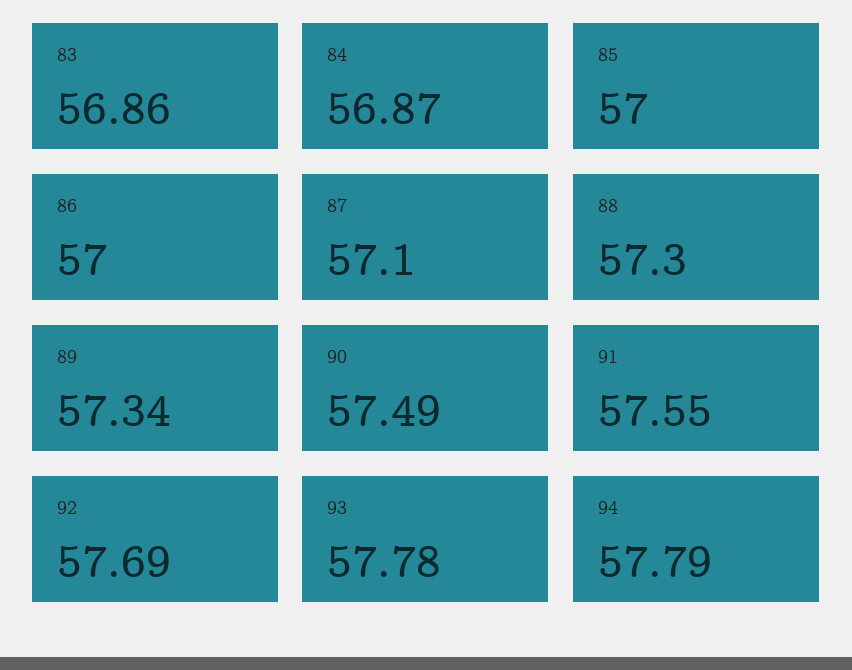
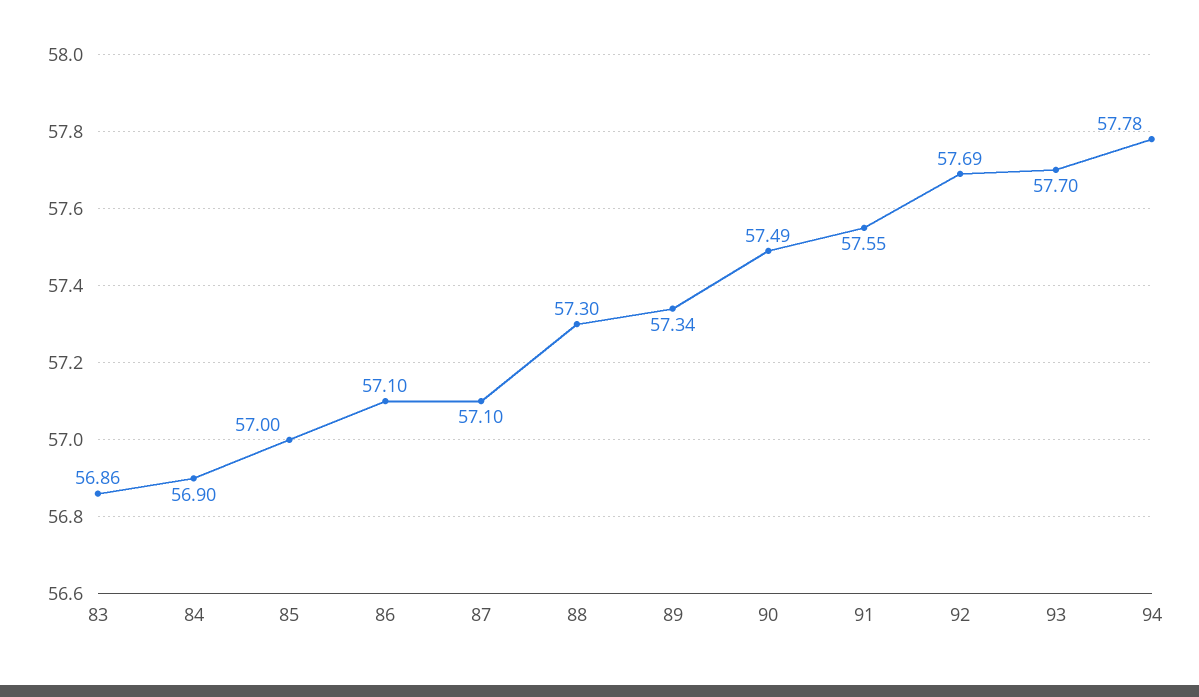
84: 56.87 -> 56.9
86: 57 -> 57.1
93: 57.78 -> 57.7
94: 57.79 -> 57.78

